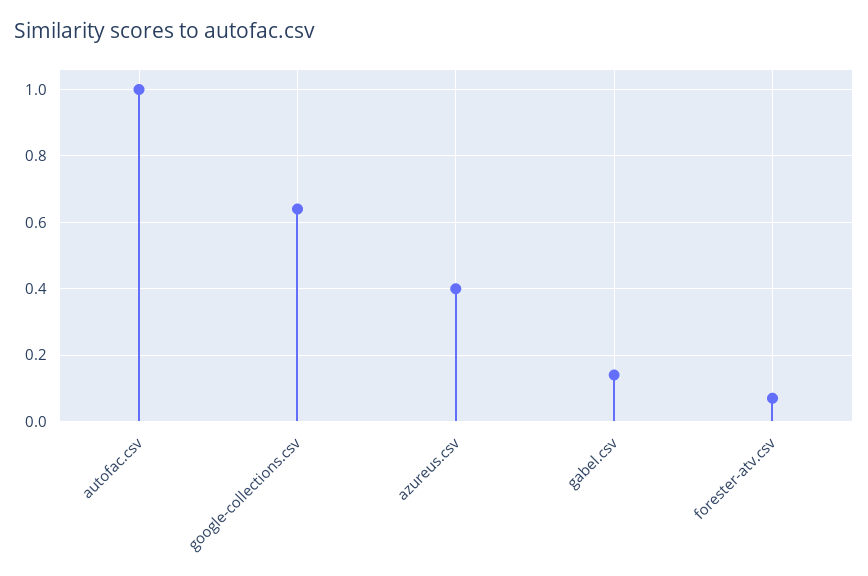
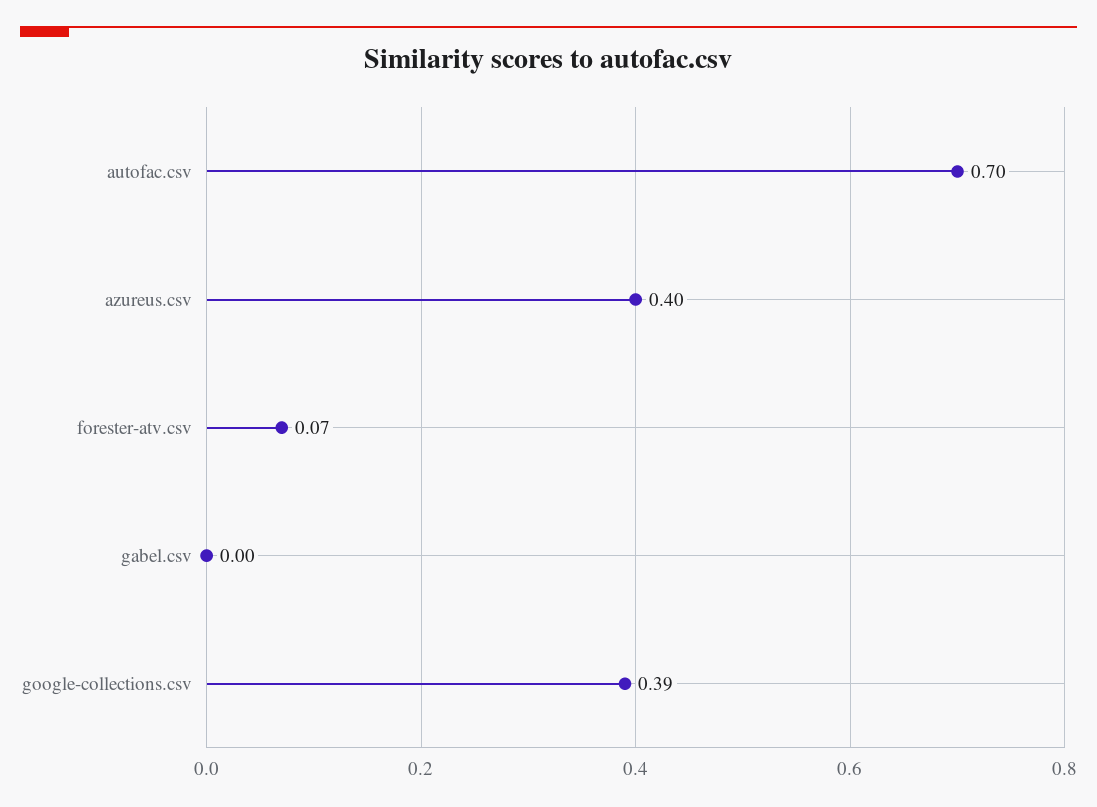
autofac.csv: 1 -> 0.7
google-collections.csv: 0.65 -> 0.39
gabel.csv: 0.15 -> 0

